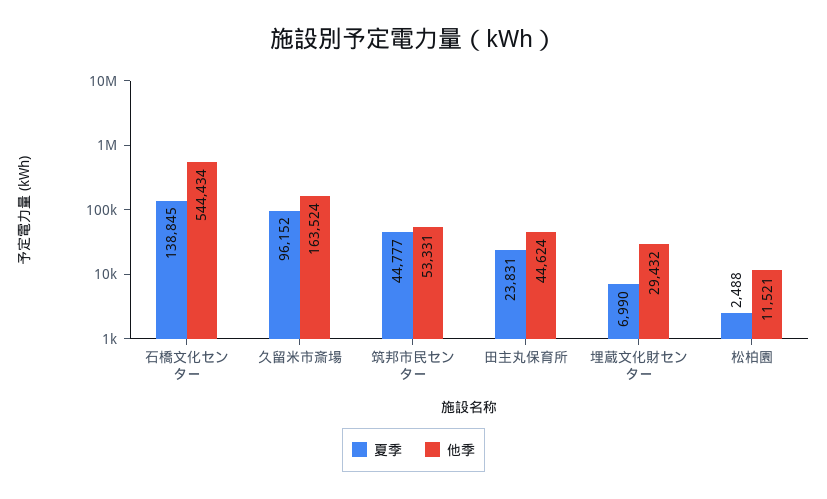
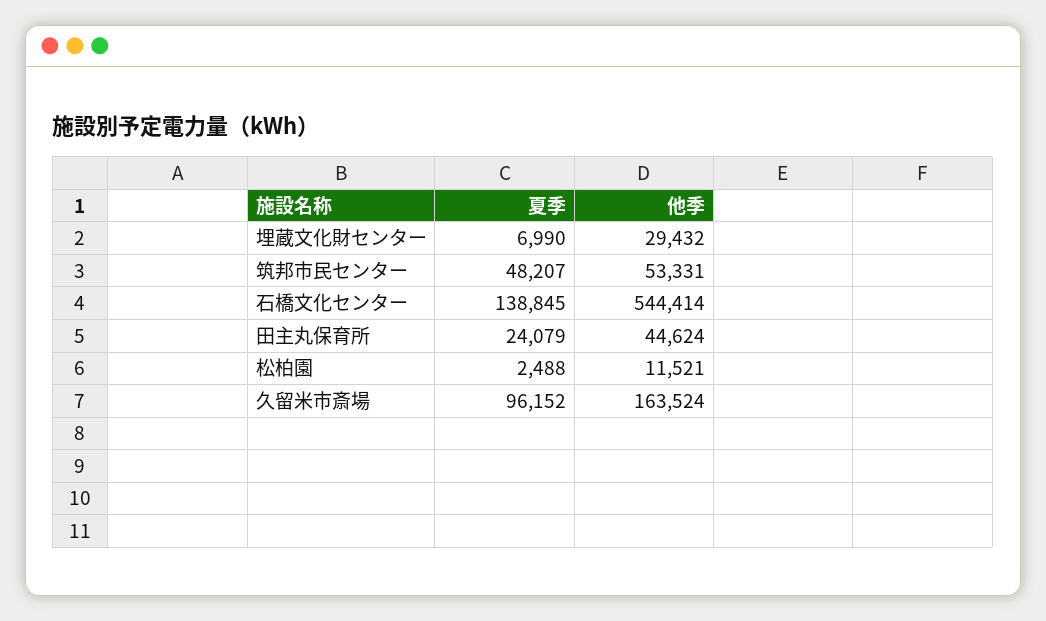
他季, 石橋文化センター: 544434 -> 544414
夏季, 筑邦市民センター: 44777 -> 48207
夏季, 田主丸保育所: 23831 -> 24079

